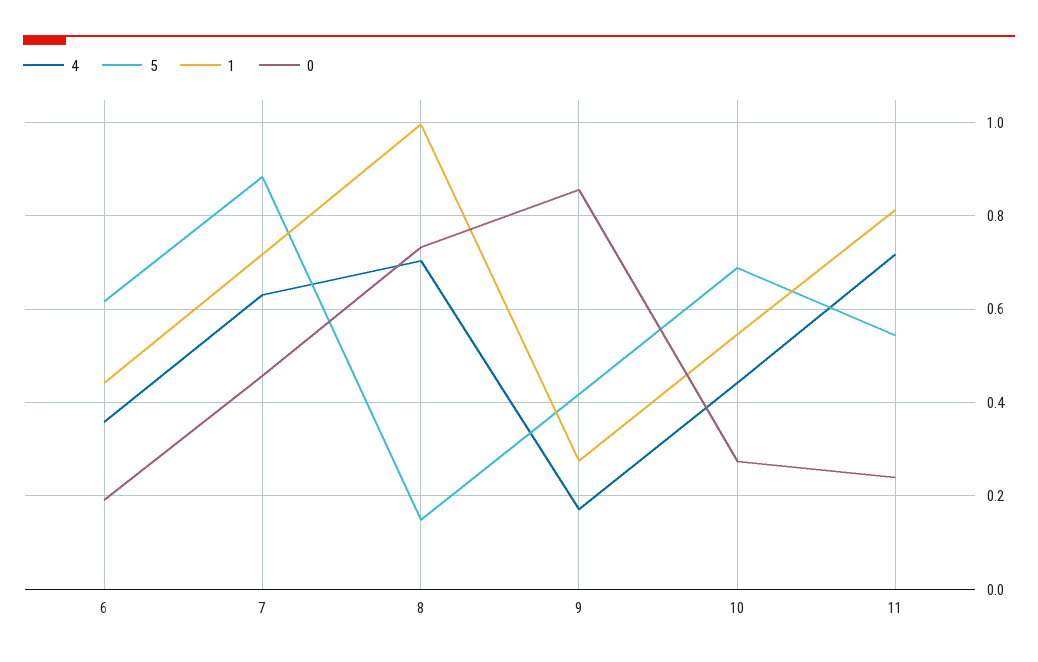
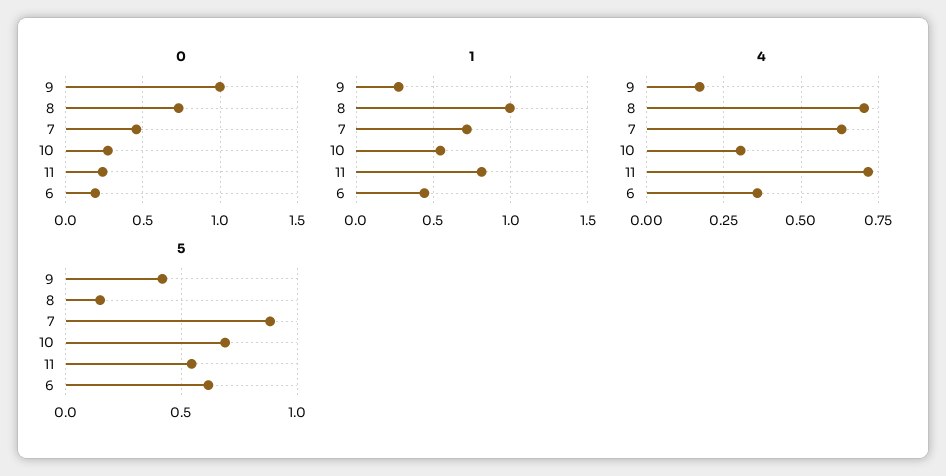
0, 9: 0.86 -> 1
4, 10: 0.44 -> 0.3

